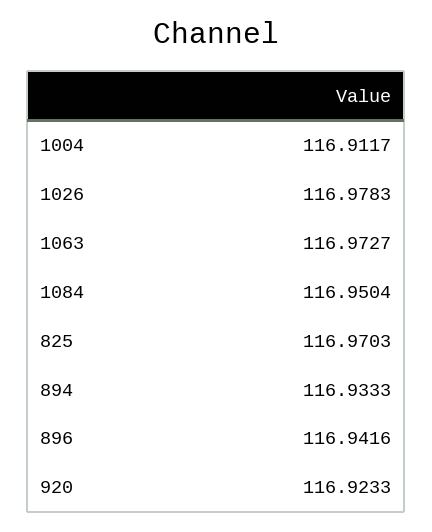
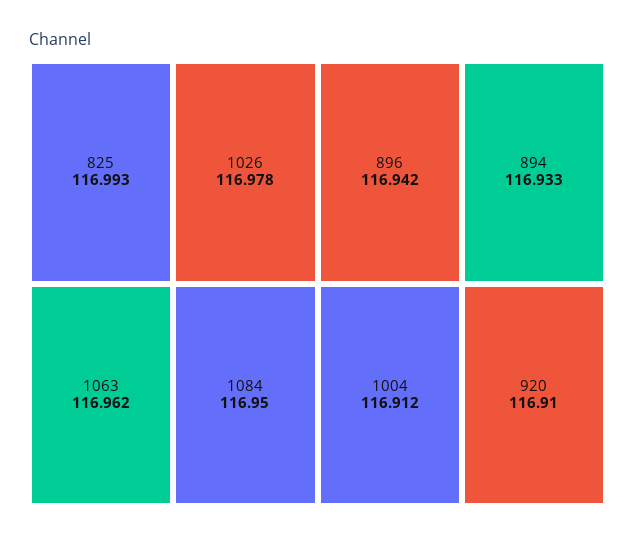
1063: 116.9727 -> 116.962
825: 116.9703 -> 116.993
920: 116.9233 -> 116.91

